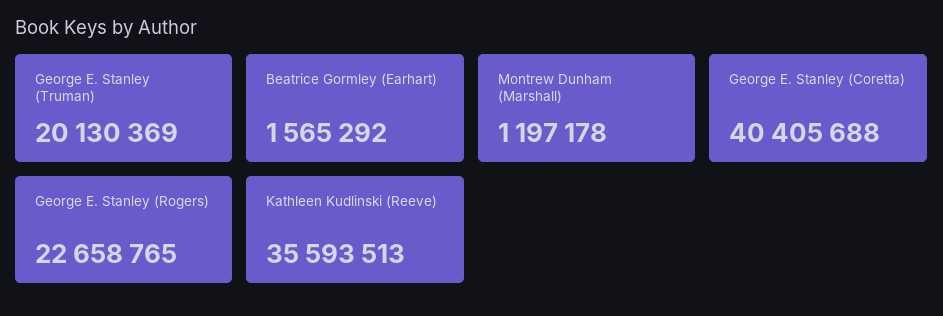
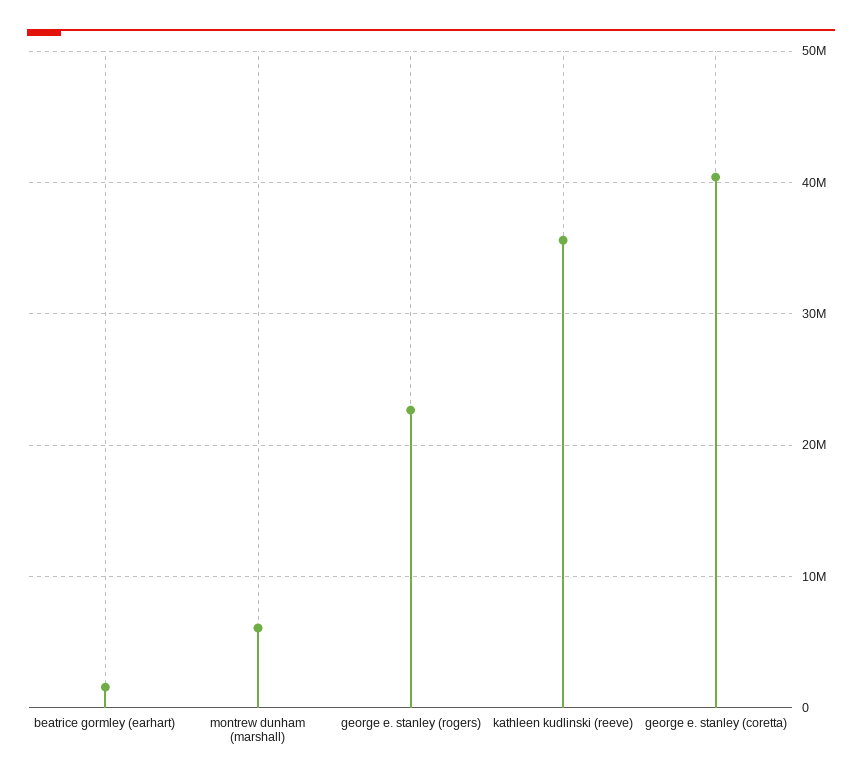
George E. Stanley (Truman): 20130369 -> none
Montrew Dunham (Marshall): 1197178 -> 6000000

